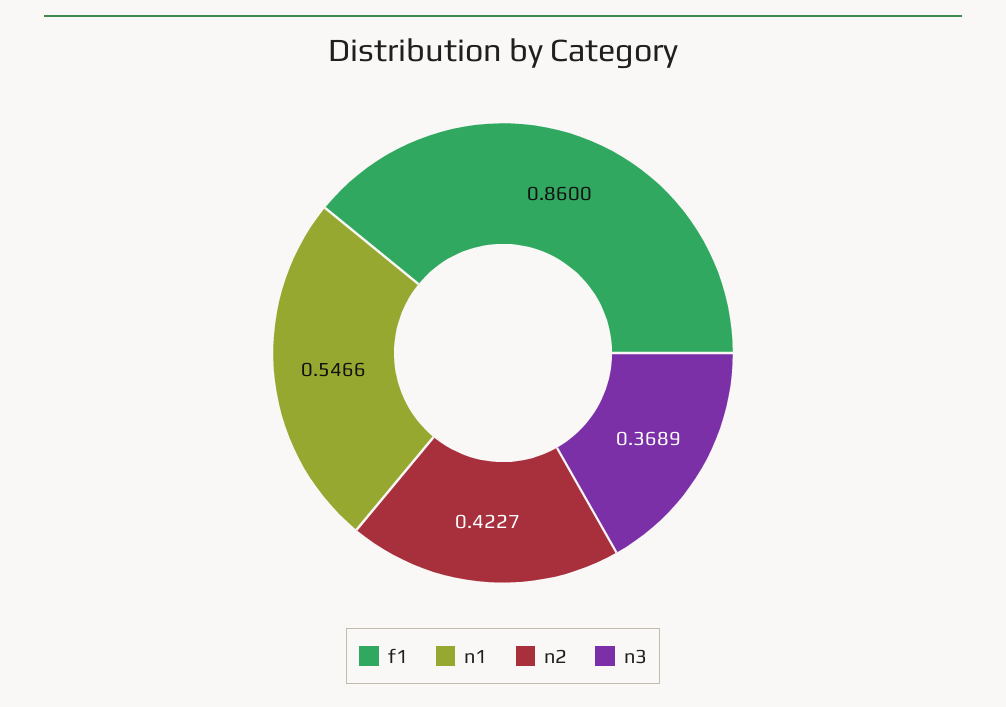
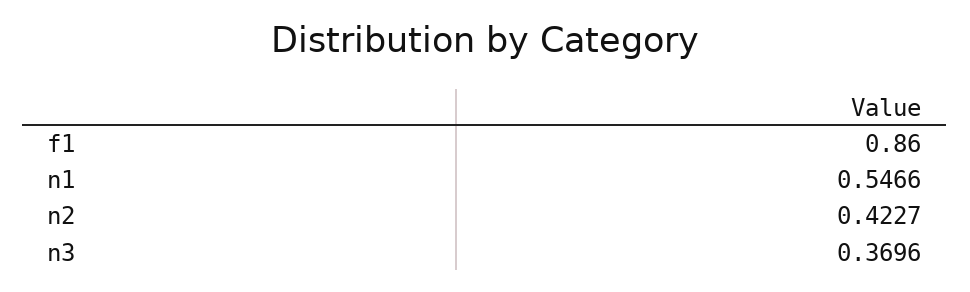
n3: 0.3689 -> 0.3696

